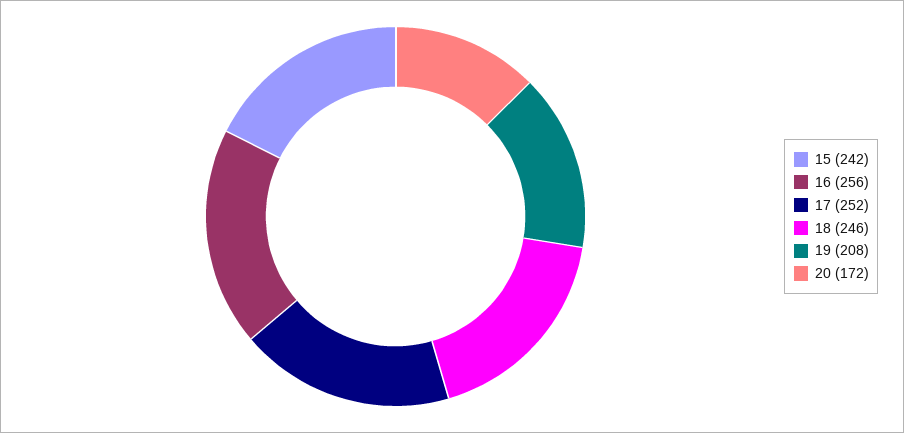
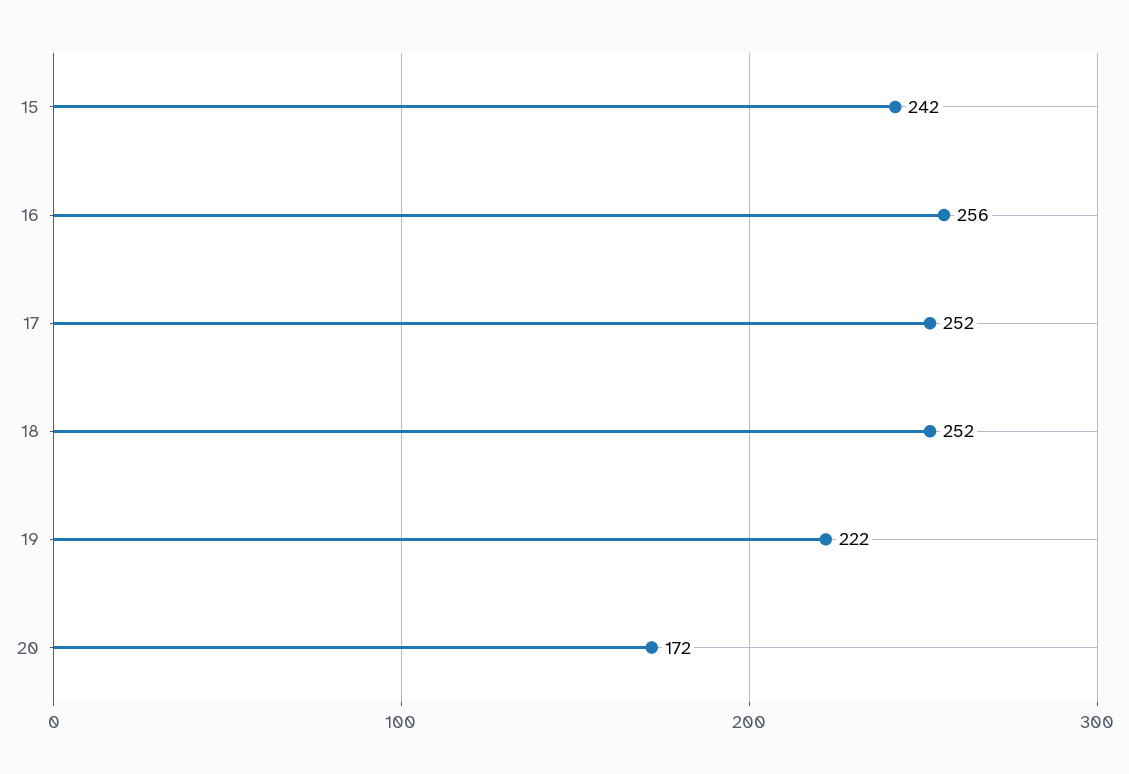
18: 246 -> 252
19: 208 -> 222

